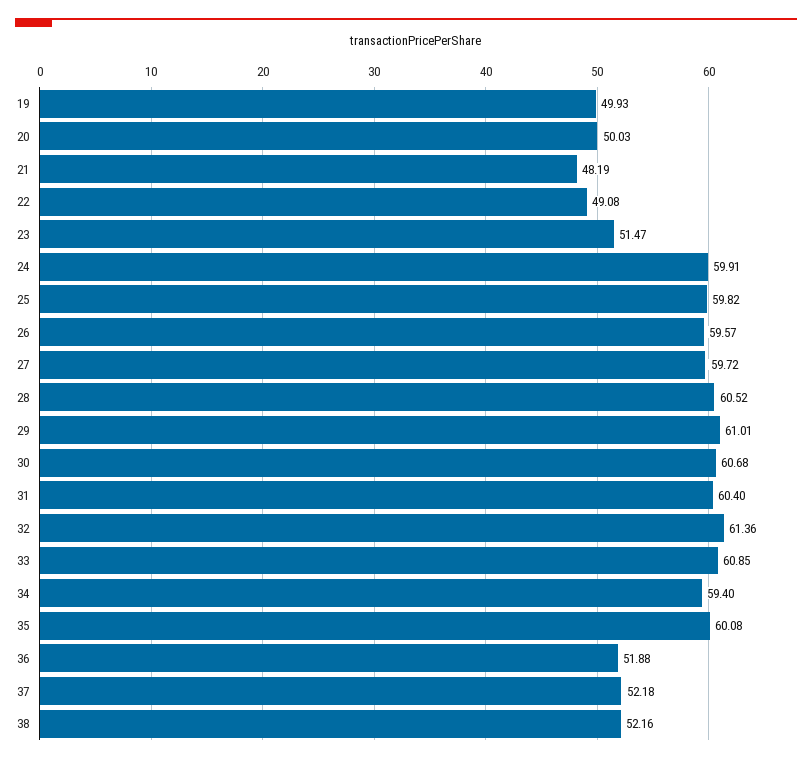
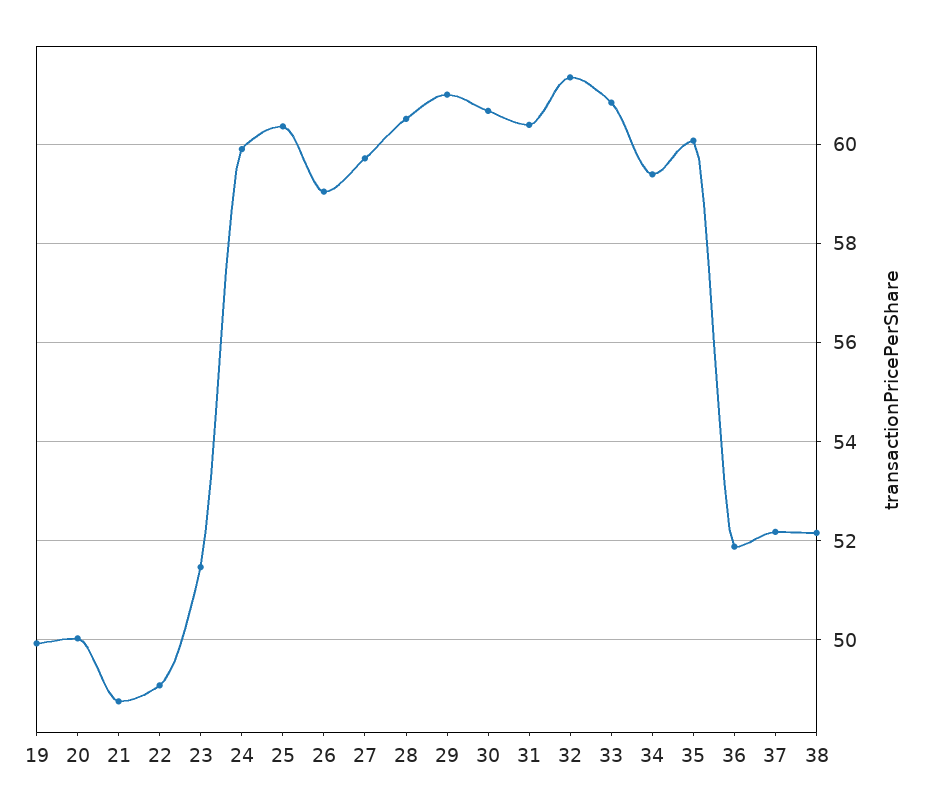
21: 48.19 -> 48.8
25: 59.82 -> 60.4
26: 59.57 -> 59

